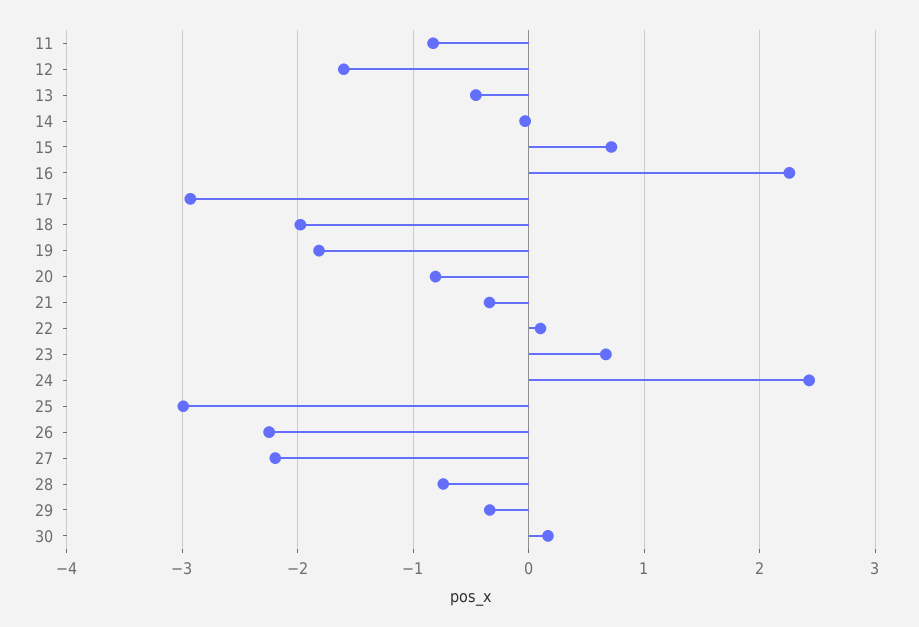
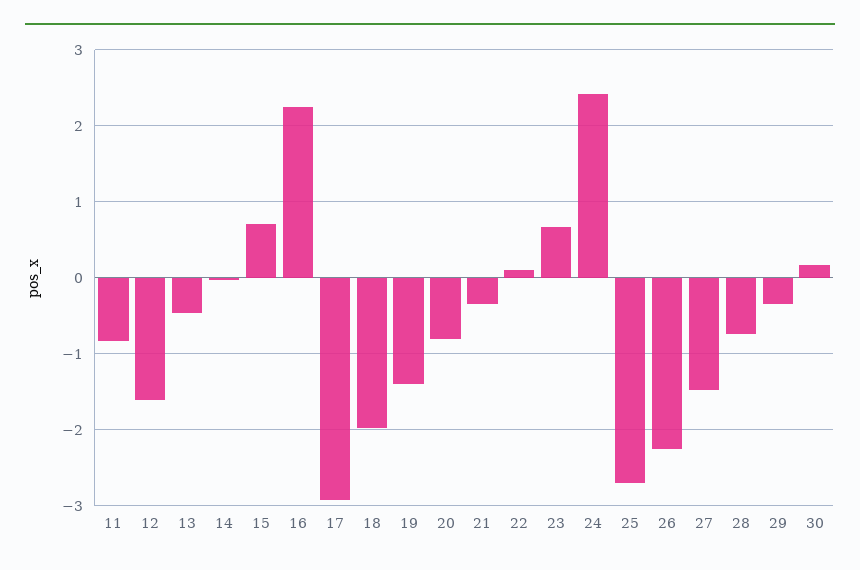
19: -1.8 -> -1.4
25: -3 -> -2.7
27: -2.2 -> -1.5

